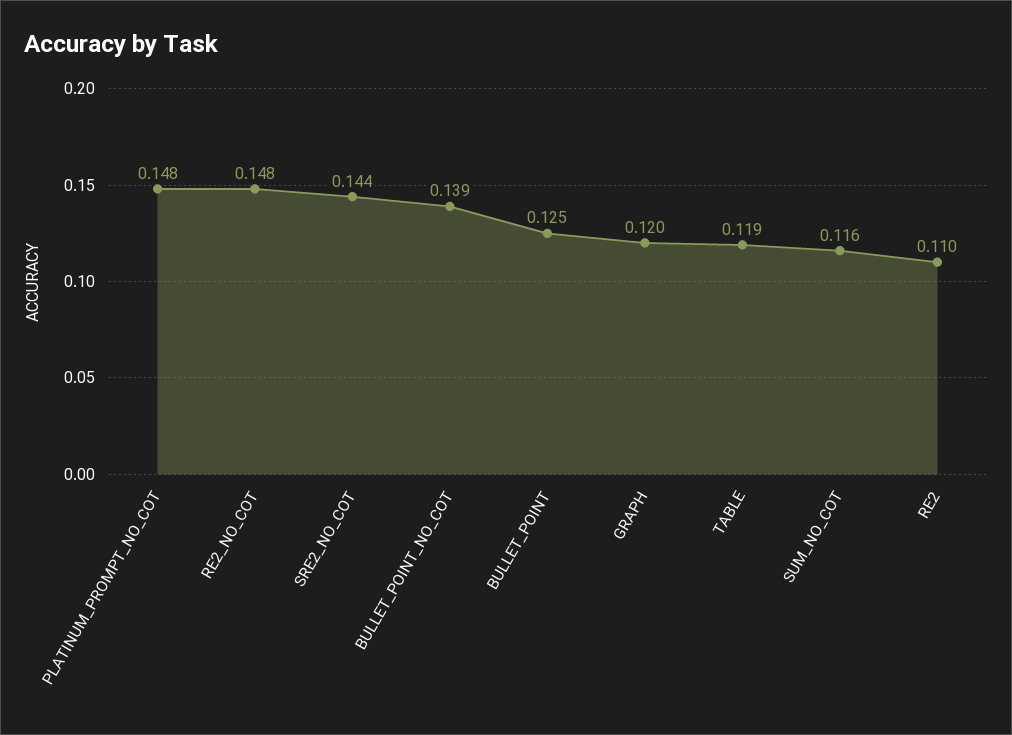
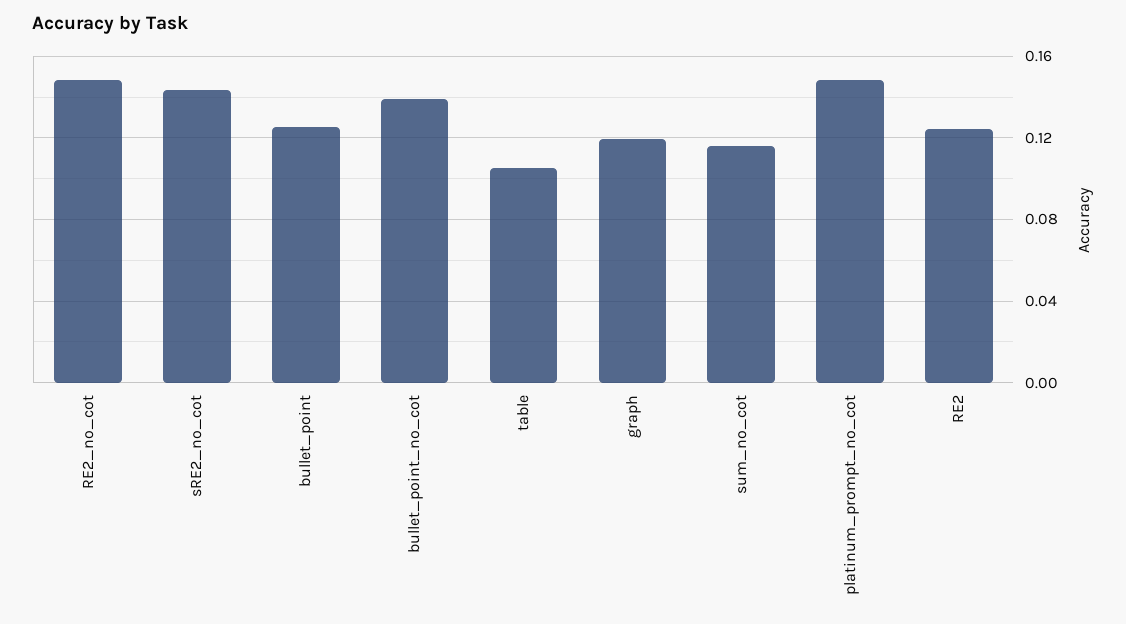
TABLE: 0.119 -> 0.105
RE2: 0.11 -> 0.125

